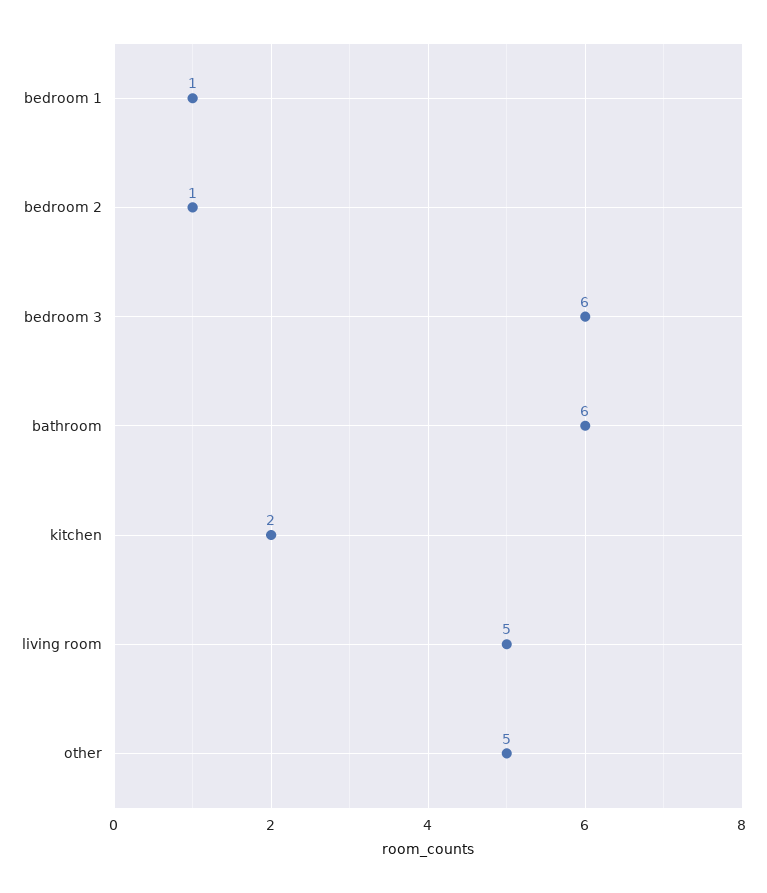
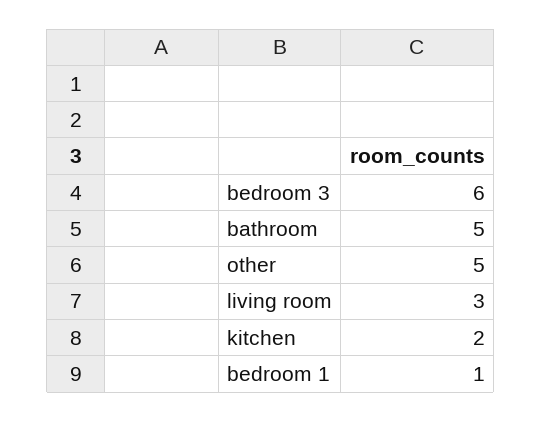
bedroom 2: 1 -> none
bathroom: 6 -> 5
living room: 5 -> 3

